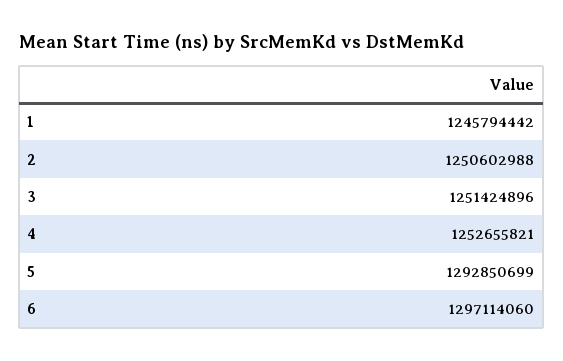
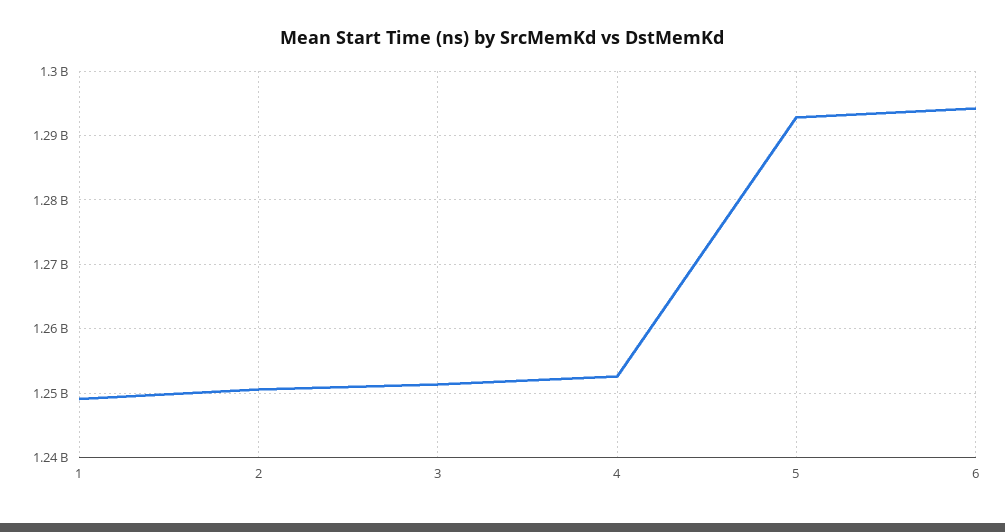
1: 1245794442 -> 1249000000
6: 1297114060 -> 1294000000

